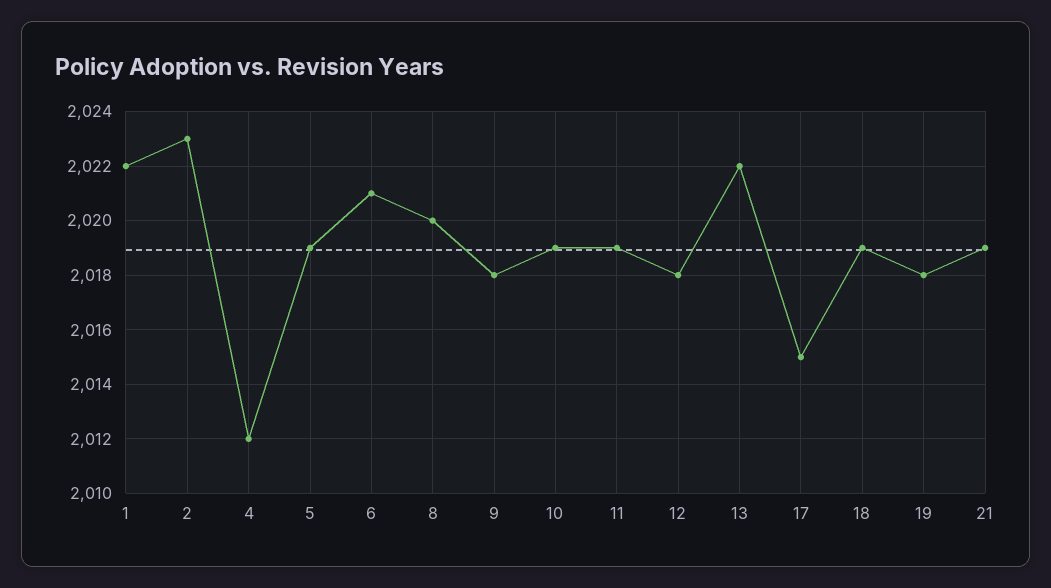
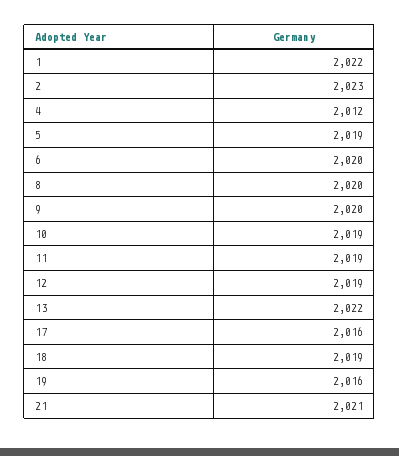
6: 2021 -> 2020
9: 2018 -> 2020
12: 2018 -> 2019
17: 2015 -> 2016
19: 2018 -> 2016
21: 2019 -> 2021

